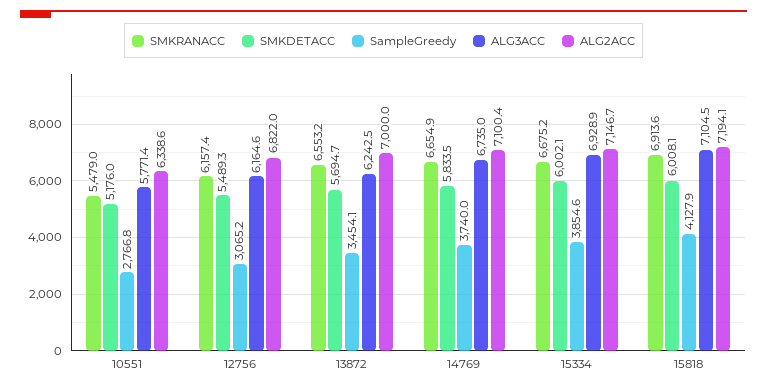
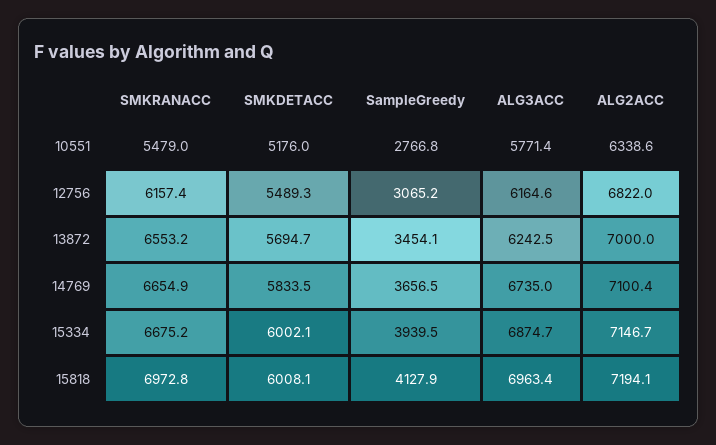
SampleGreedy, 14769: 3740 -> 3656.5
SampleGreedy, 15334: 3854.6 -> 3939.5
ALG3ACC, 15334: 6928.9 -> 6874.7
SMKRANACC, 15818: 6913.6 -> 6972.8
ALG3ACC, 15818: 7104.5 -> 6963.4

